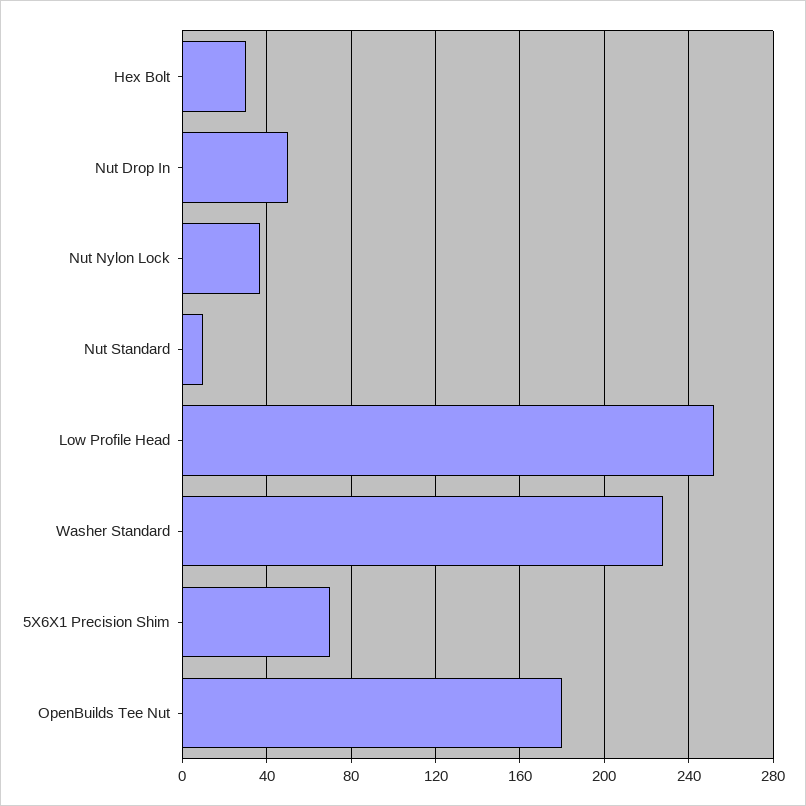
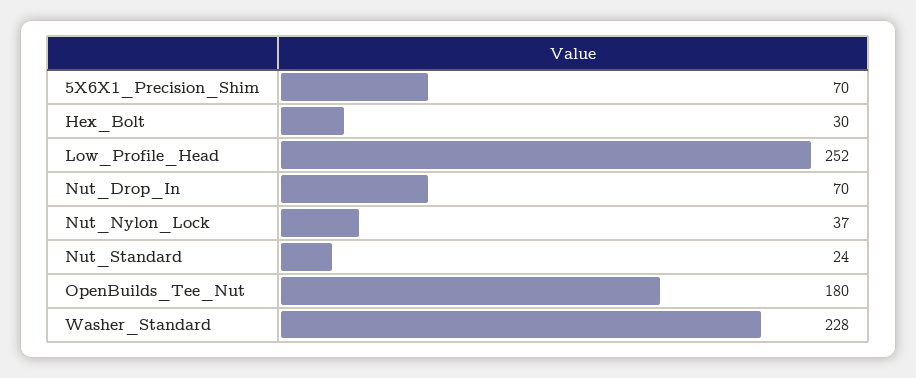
Nut Drop In: 50 -> 70
Nut Standard: 10 -> 24

